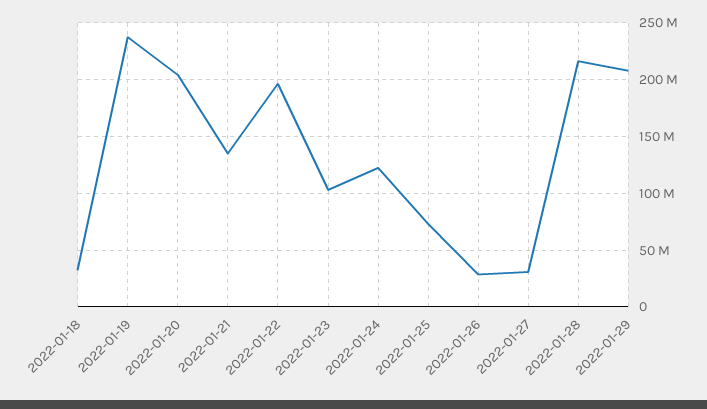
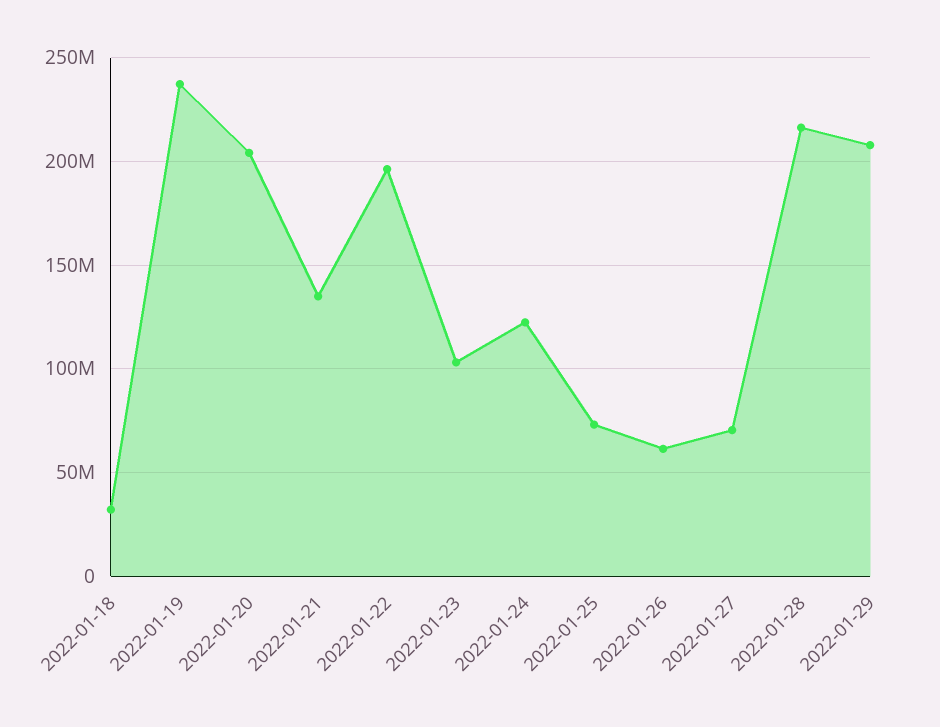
2022-01-26: 30000000 -> 60000000
2022-01-27: 30000000 -> 70000000

